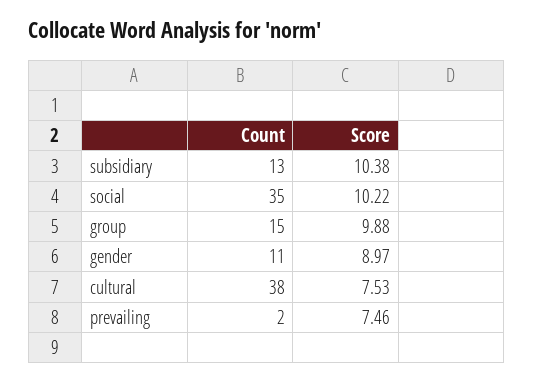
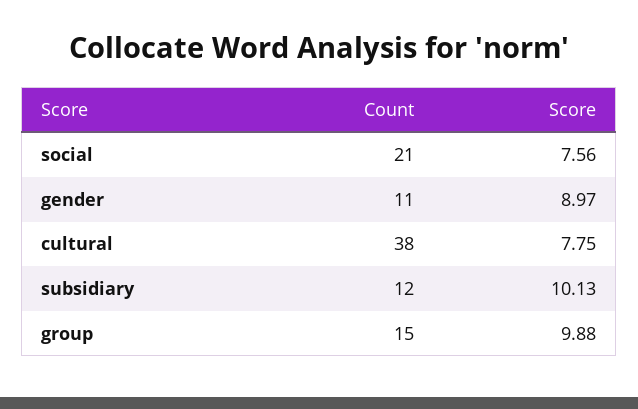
Count, subsidiary: 13 -> 12
Score, subsidiary: 10.38 -> 10.13
Count, social: 35 -> 21
Score, social: 10.22 -> 7.56
Score, cultural: 7.53 -> 7.75
Count, prevailing: 2 -> none
Score, prevailing: 7.46 -> none

